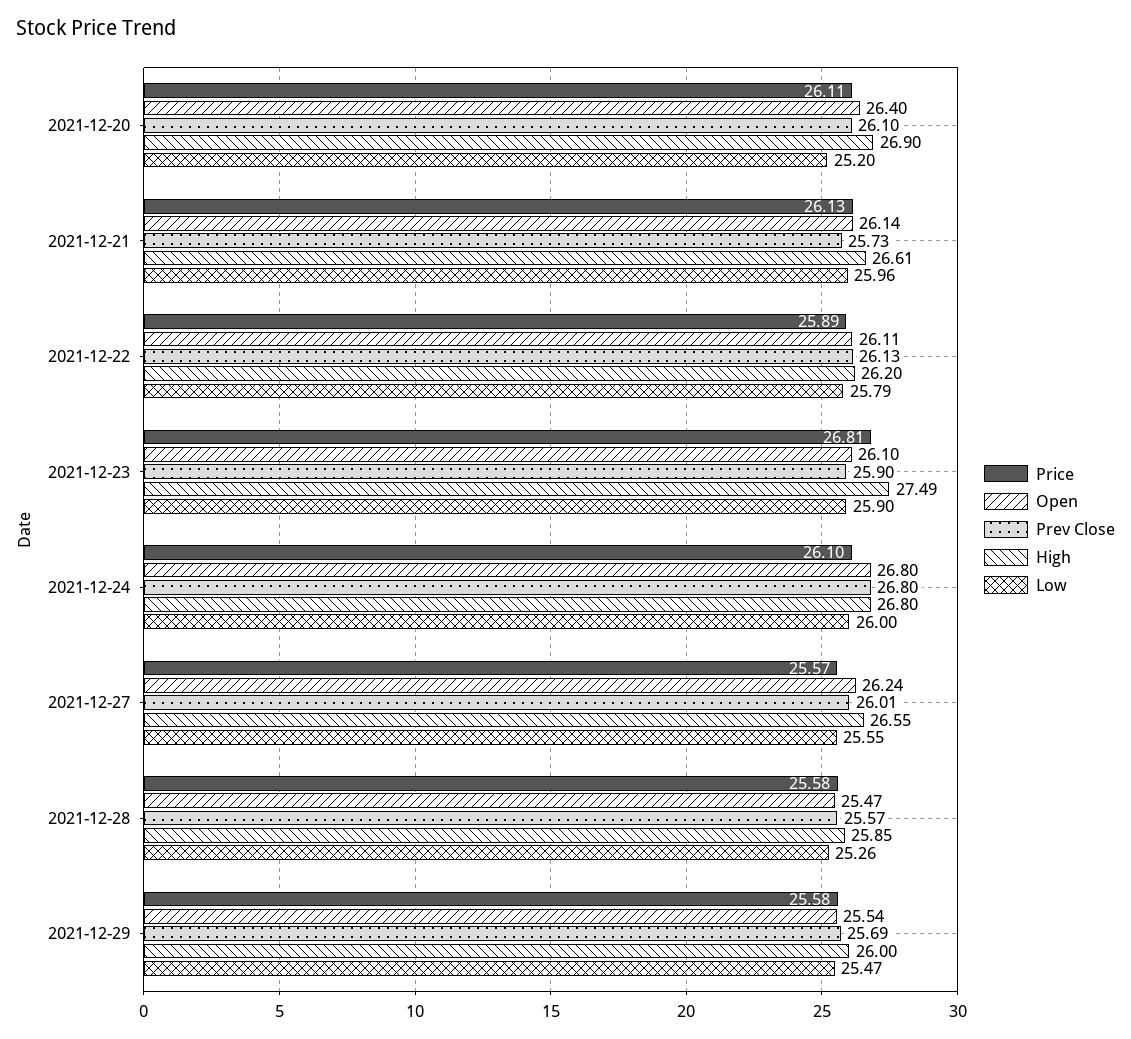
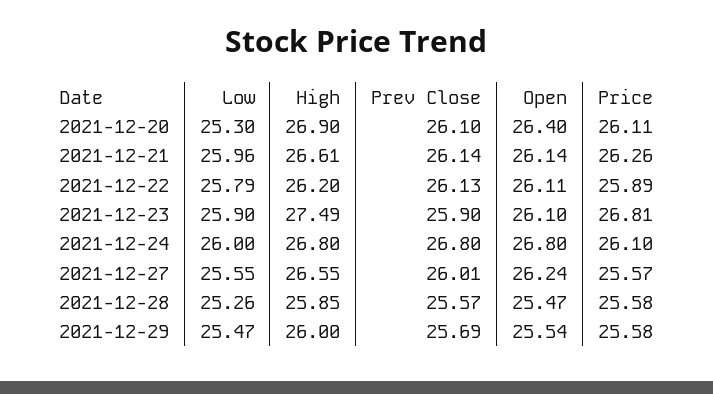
Low, 2021-12-20: 25.2 -> 25.3
Price, 2021-12-21: 26.13 -> 26.26
Prev Close, 2021-12-21: 25.73 -> 26.14

